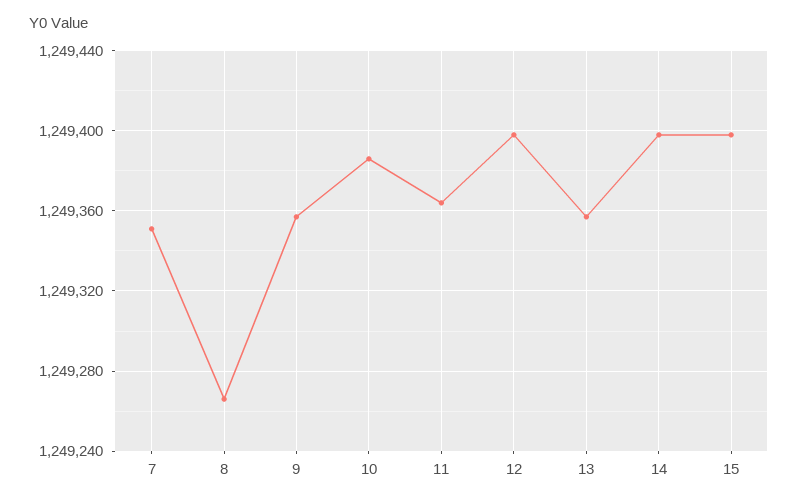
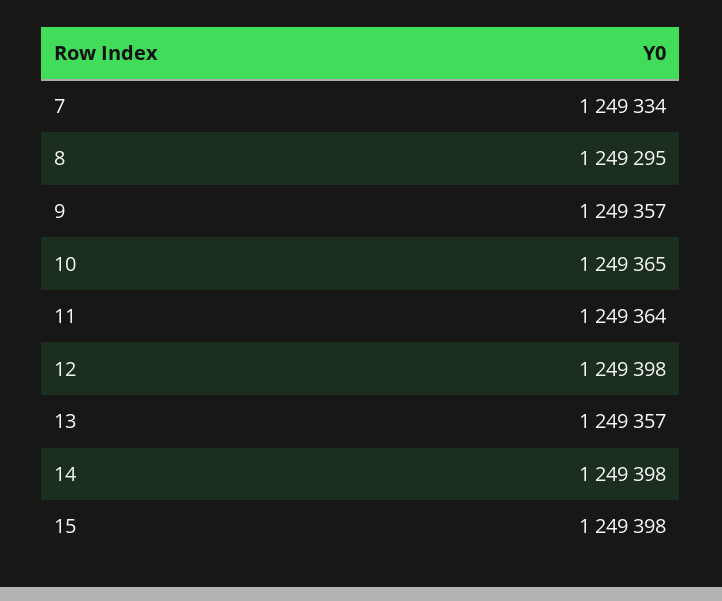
7: 1249350 -> 1249334
8: 1249265 -> 1249295
10: 1249385 -> 1249365

